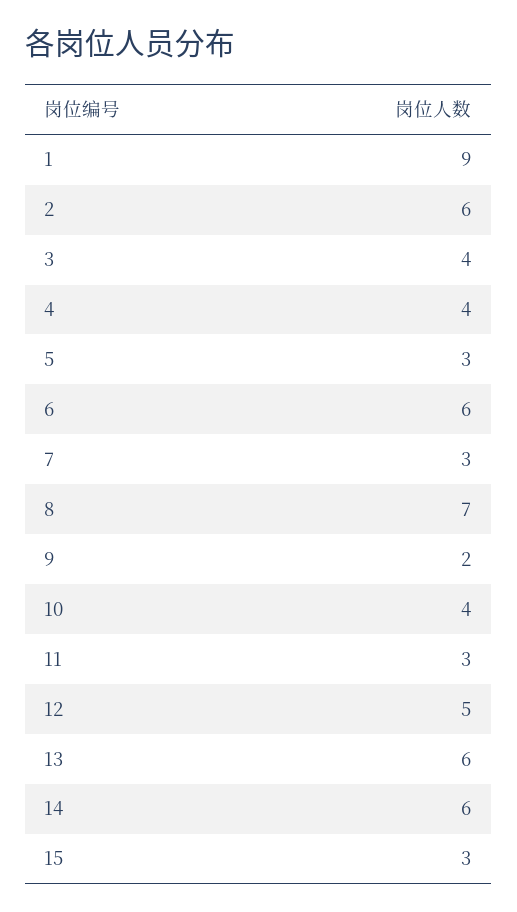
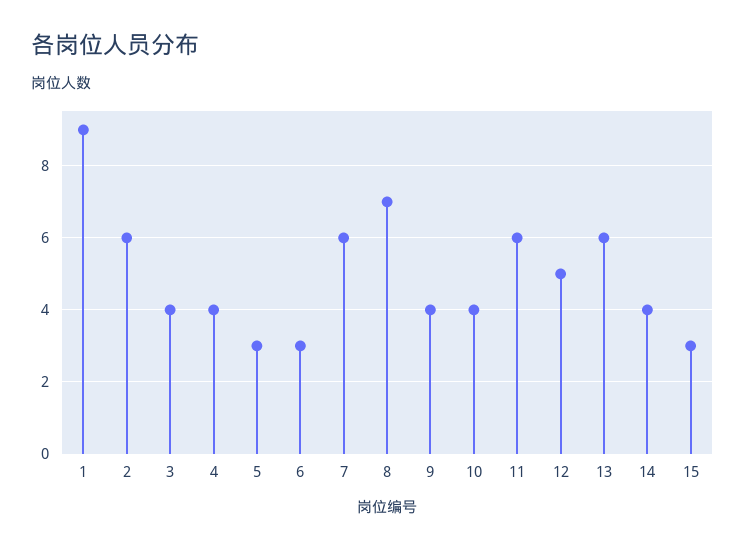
6: 6 -> 3
7: 3 -> 6
9: 2 -> 4
11: 3 -> 6
14: 6 -> 4

